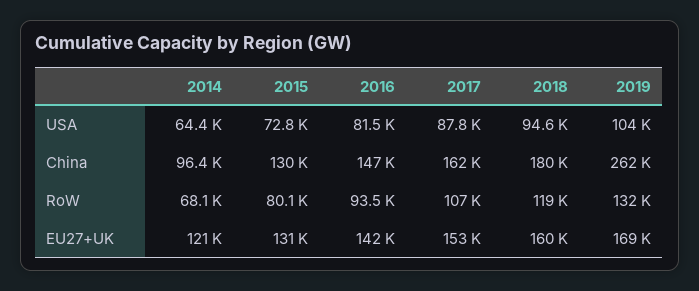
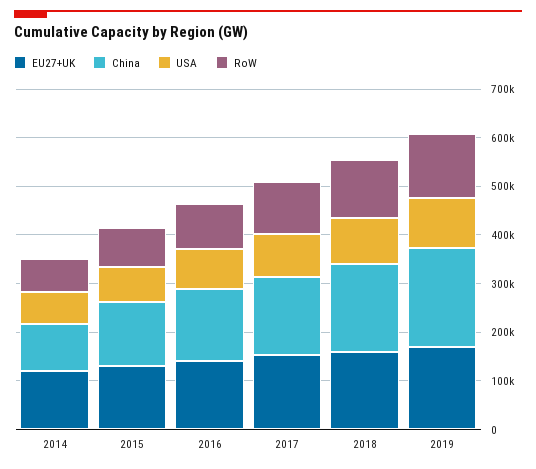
China, 2019: 262000 -> 200000

